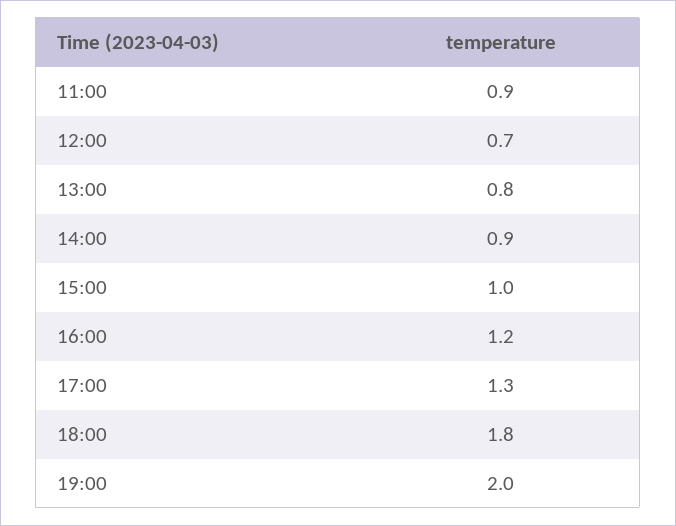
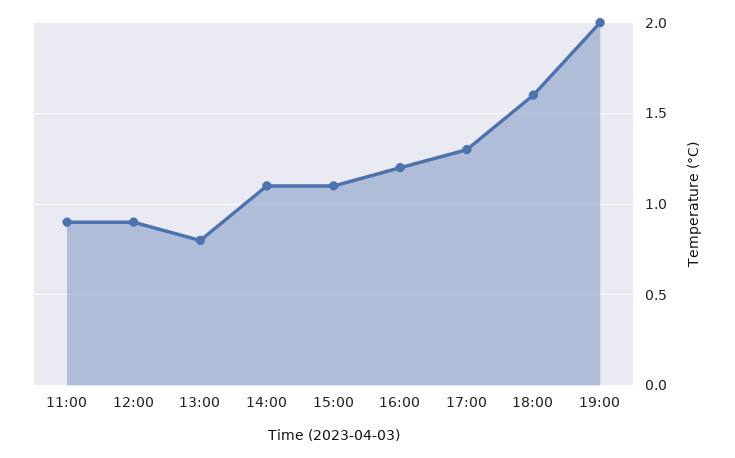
12:00: 0.7 -> 0.9
14:00: 0.9 -> 1.1
15:00: 1 -> 1.1
18:00: 1.8 -> 1.6

